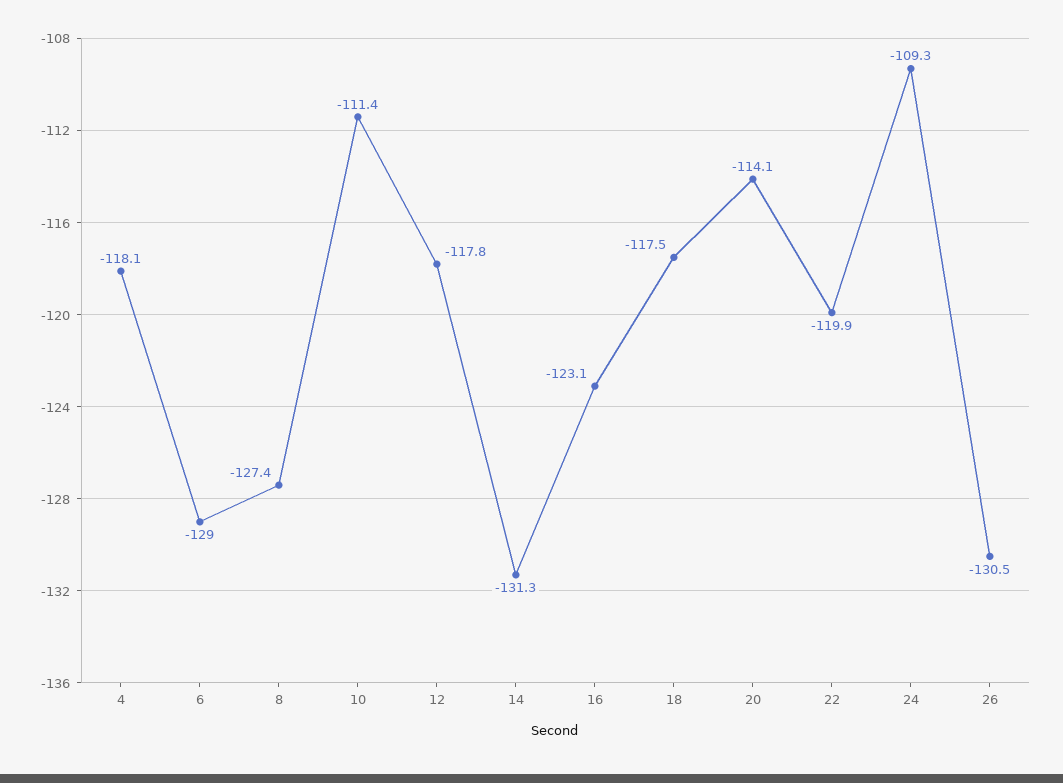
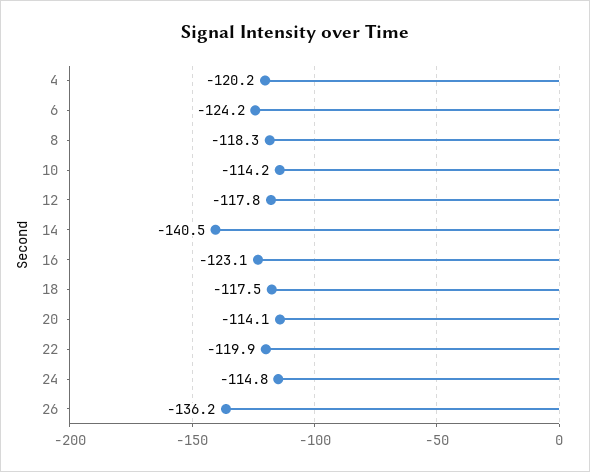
4: -118.1 -> -120.2
6: -129 -> -124.2
8: -127.4 -> -118.3
10: -111.4 -> -114.2
14: -131.3 -> -140.5
24: -109.3 -> -114.8
26: -130.5 -> -136.2

